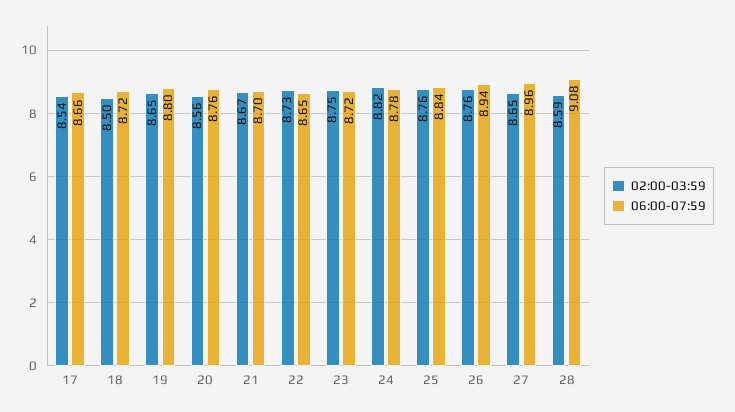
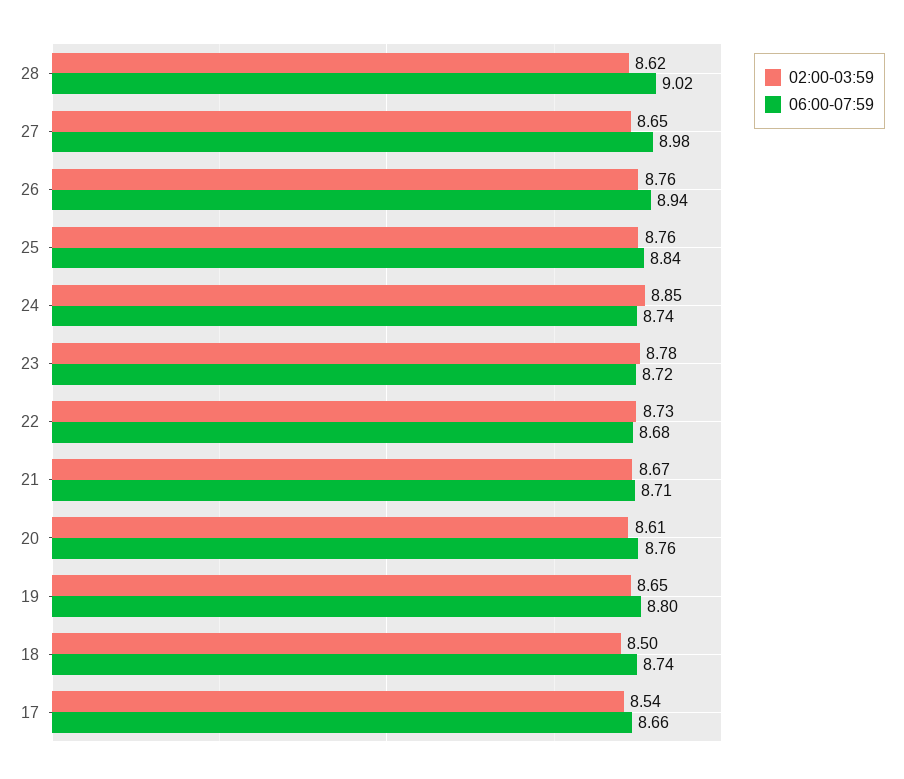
06:00-07:59, 18: 8.72 -> 8.74
02:00-03:59, 20: 8.56 -> 8.61
06:00-07:59, 21: 8.7 -> 8.71
06:00-07:59, 22: 8.65 -> 8.68
02:00-03:59, 23: 8.75 -> 8.78
02:00-03:59, 24: 8.82 -> 8.85
06:00-07:59, 24: 8.78 -> 8.74
06:00-07:59, 27: 8.96 -> 8.98
02:00-03:59, 28: 8.59 -> 8.62
06:00-07:59, 28: 9.08 -> 9.02

